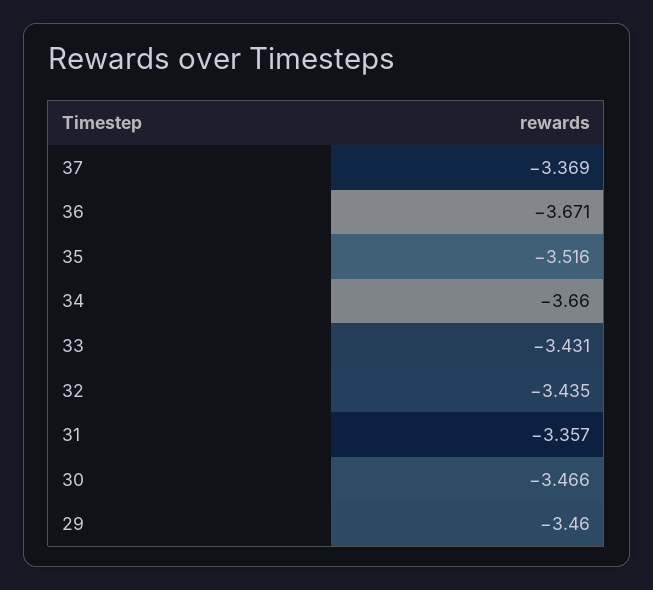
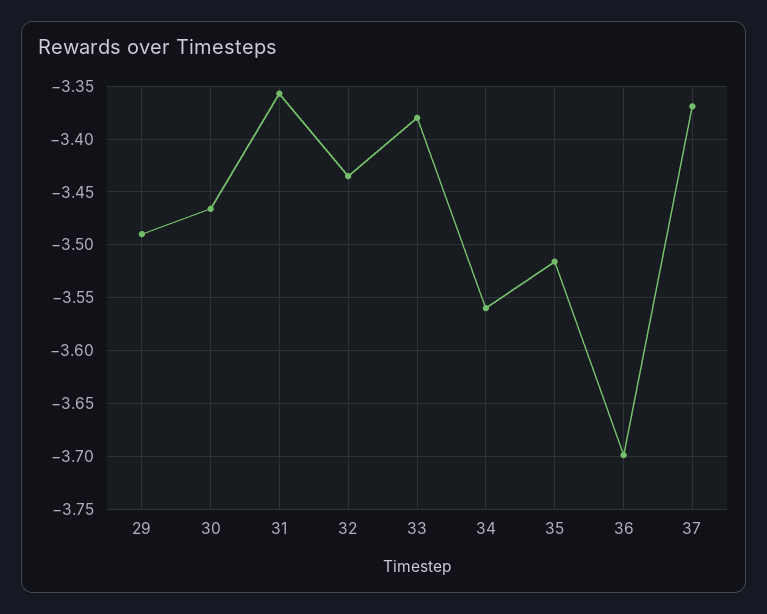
36: -3.671 -> -3.7
34: -3.66 -> -3.56
33: -3.431 -> -3.38
29: -3.46 -> -3.49

